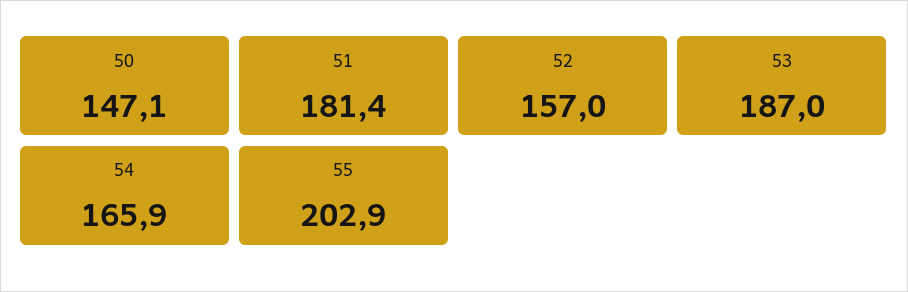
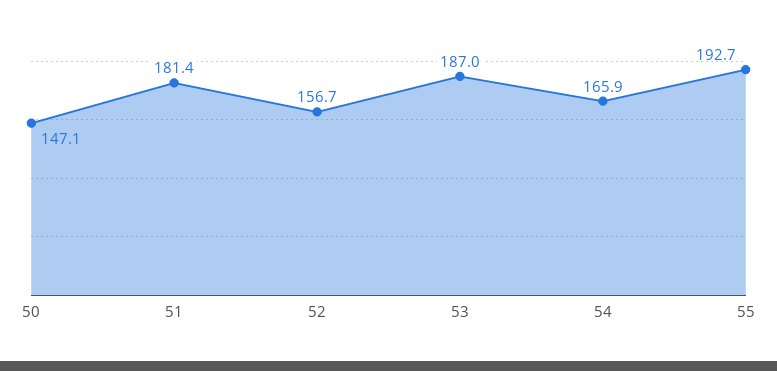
52: 157 -> 156.7
55: 202.9 -> 192.7

